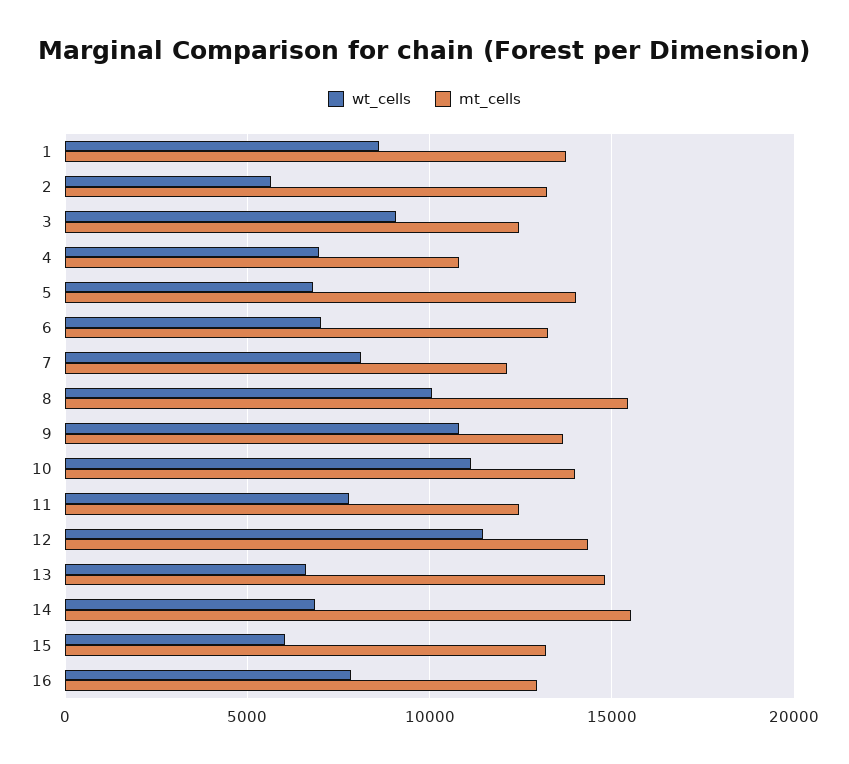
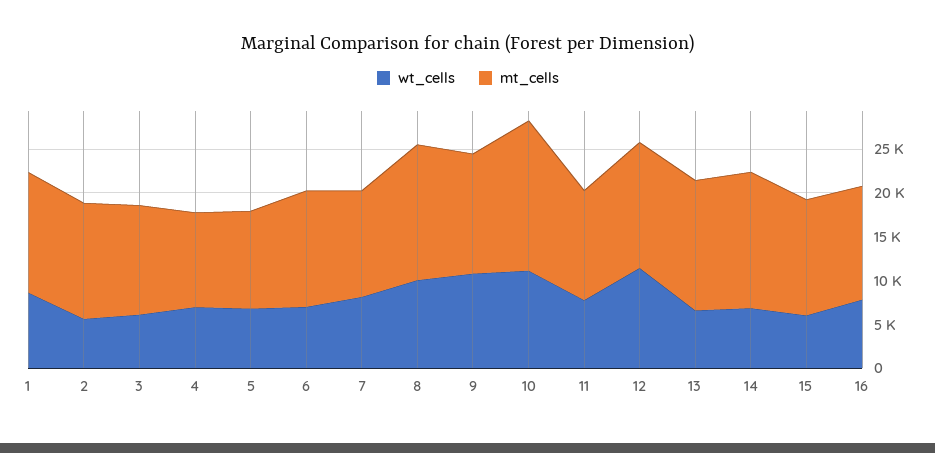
wt_cells, 3: 9000 -> 6000
mt_cells, 5: 14000 -> 11000
mt_cells, 10: 14000 -> 17000

